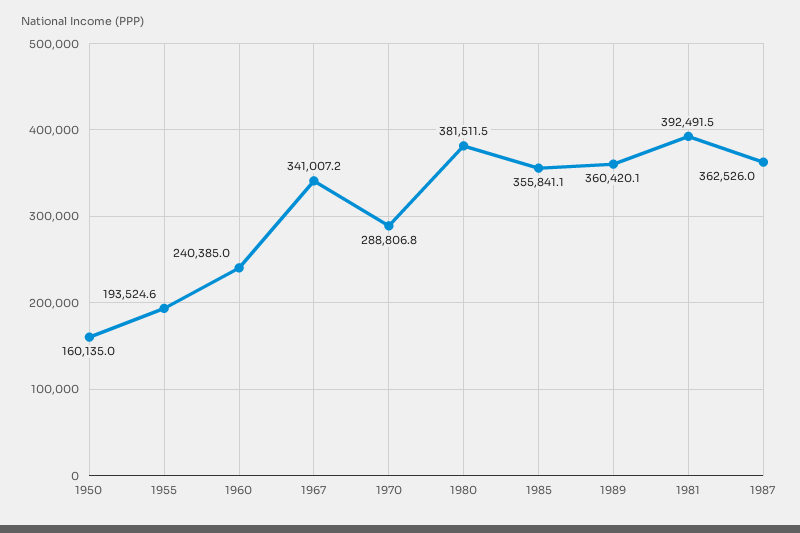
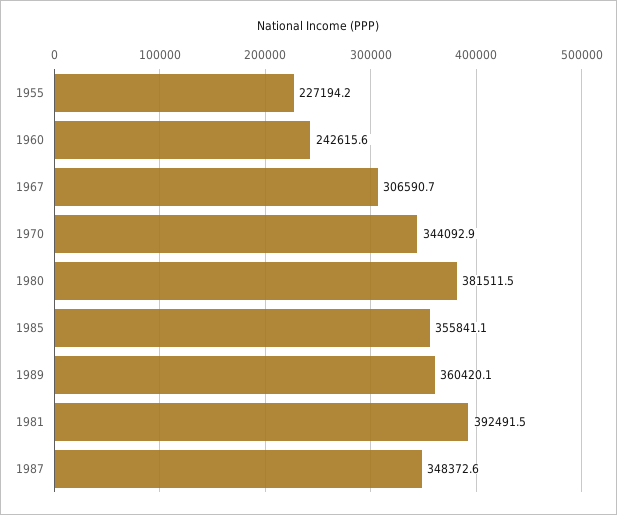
1950: 160135 -> none
1955: 193524.6 -> 227194.2
1960: 240385 -> 242615.6
1967: 341007.2 -> 306590.7
1970: 288806.8 -> 344092.9
1987: 362526 -> 348372.6

